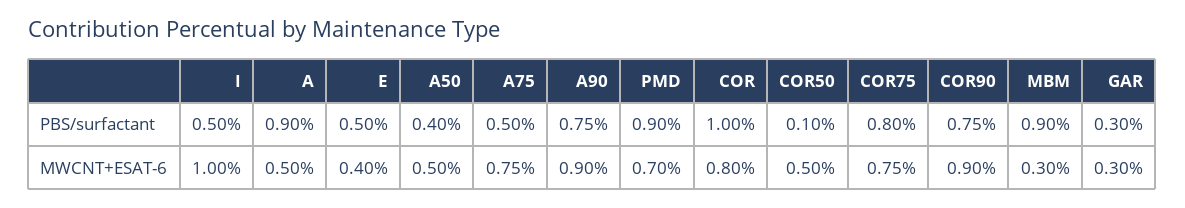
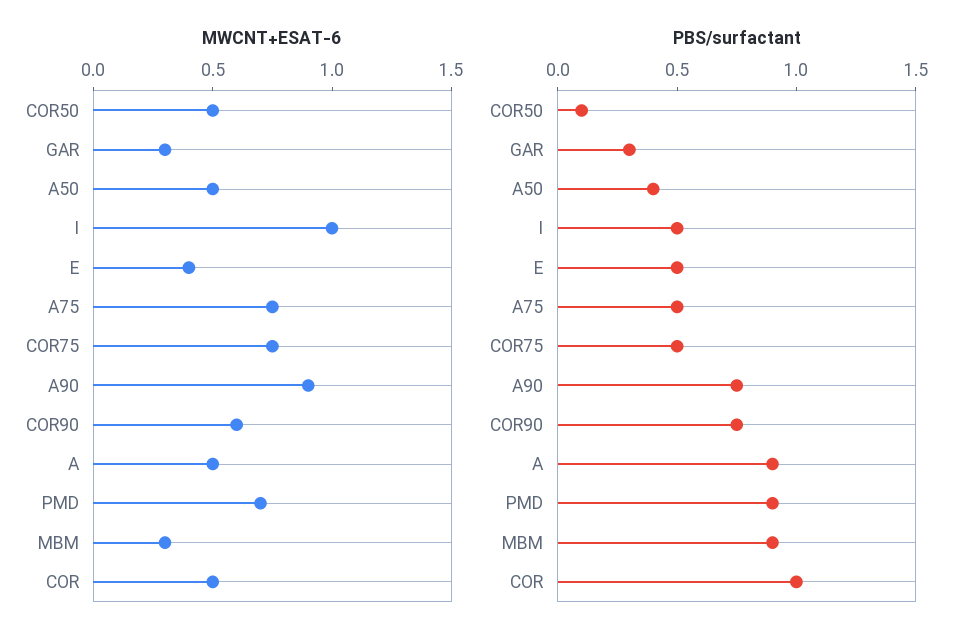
PBS/surfactant, COR75: 0.8 -> 0.5
MWCNT+ESAT-6, COR: 0.8 -> 0.5
MWCNT+ESAT-6, COR90: 0.9 -> 0.6

